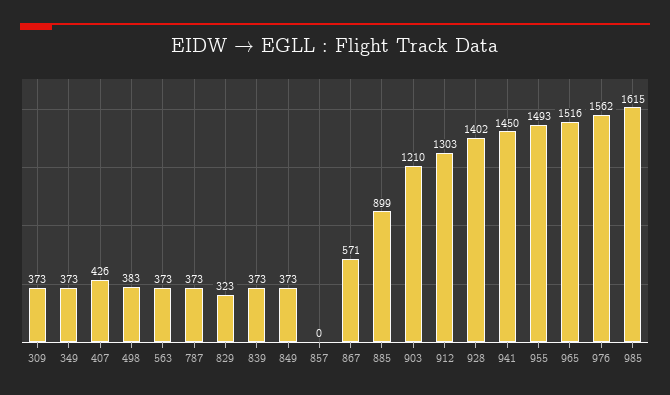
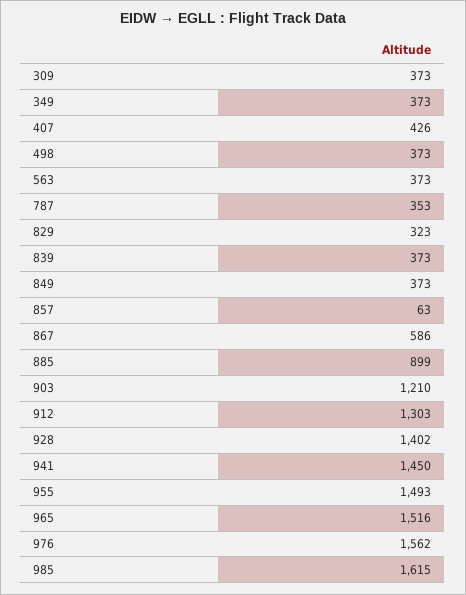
498: 383 -> 373
787: 373 -> 353
857: 0 -> 63
867: 571 -> 586

